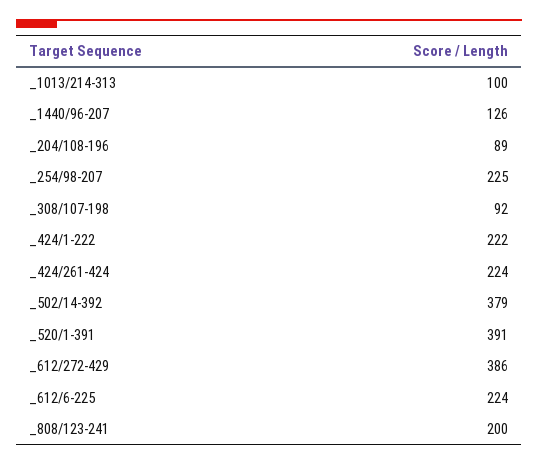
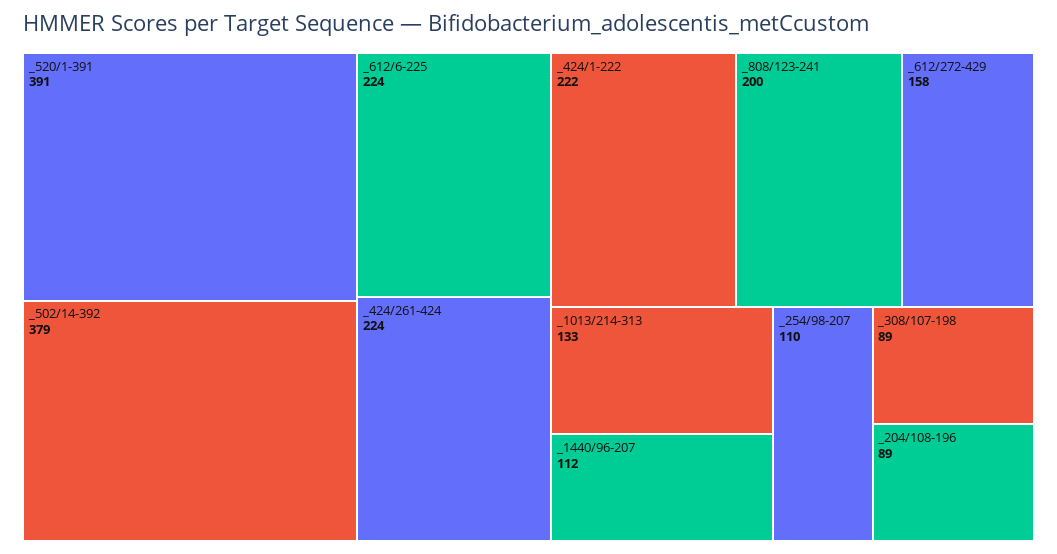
_1013/214-313: 100 -> 133
_1440/96-207: 126 -> 112
_254/98-207: 225 -> 110
_308/107-198: 92 -> 89
_612/272-429: 386 -> 158

